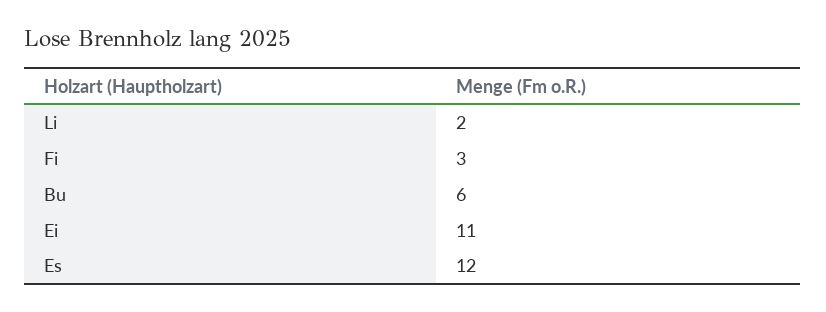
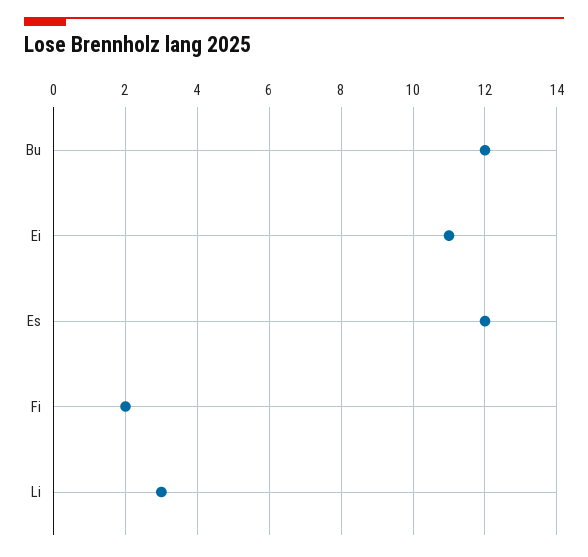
Li: 2 -> 3
Fi: 3 -> 2
Bu: 6 -> 12

